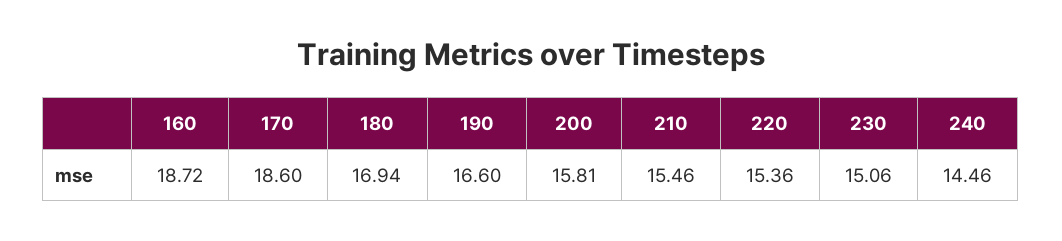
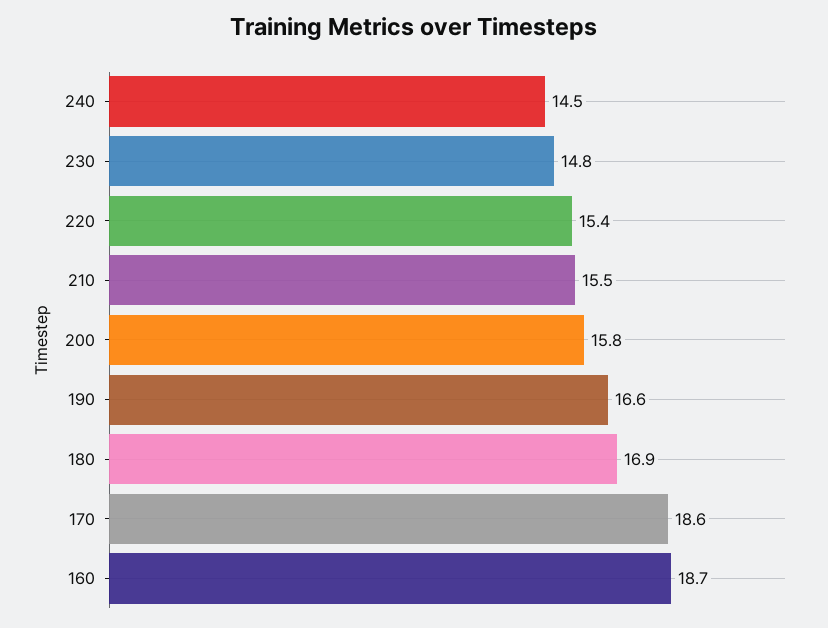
230: 15.06 -> 14.8

